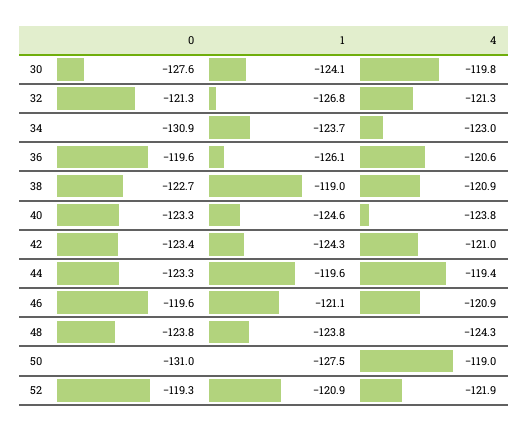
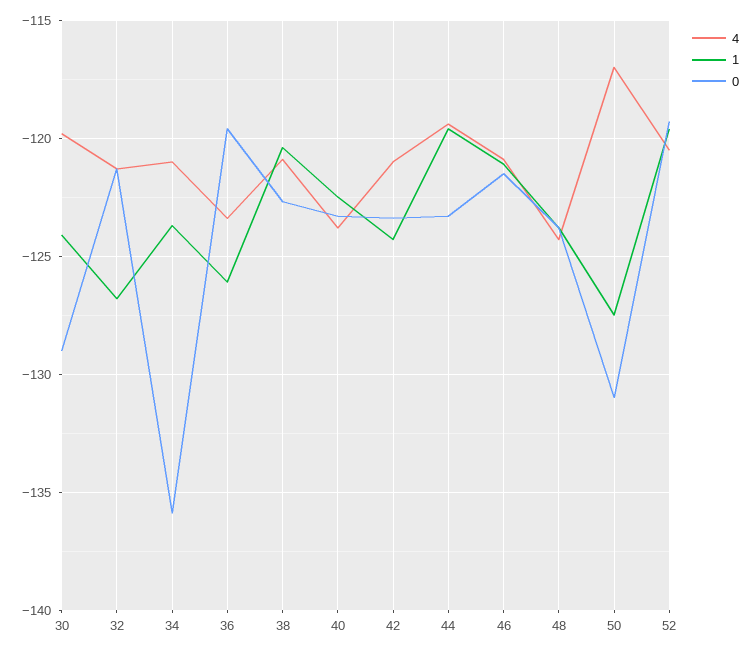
0, 30: -127.6 -> -129
0, 34: -130.9 -> -136
4, 34: -123 -> -121
4, 36: -120.6 -> -123.5
1, 38: -119 -> -120.5
1, 40: -124.6 -> -122.5
0, 46: -119.6 -> -121.5
4, 50: -119 -> -117
1, 52: -120.9 -> -119.5
4, 52: -121.9 -> -120.5

